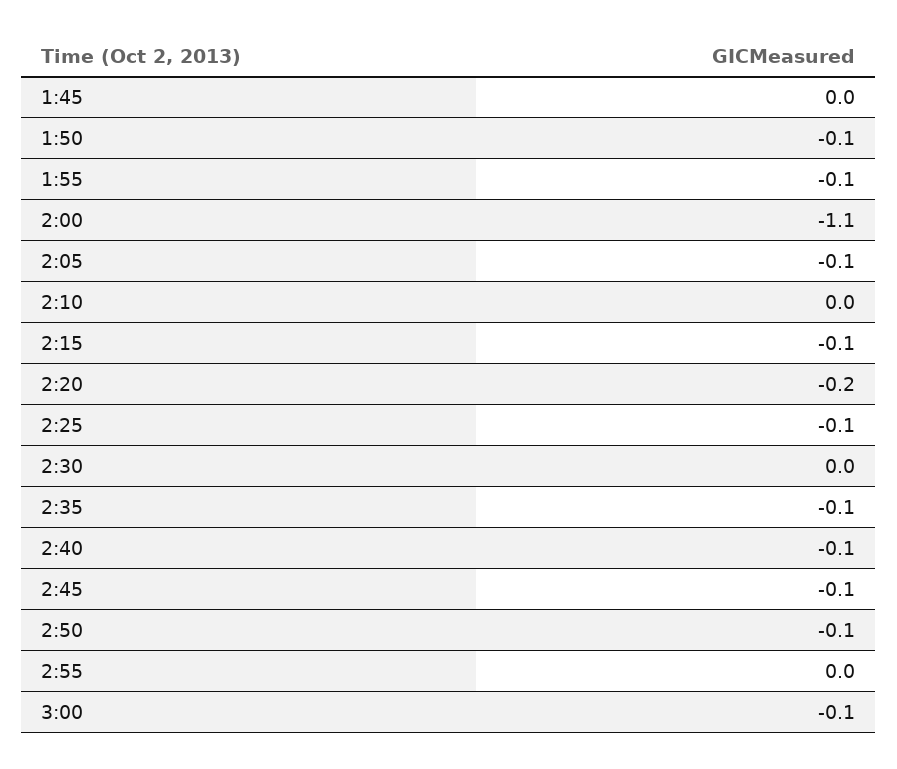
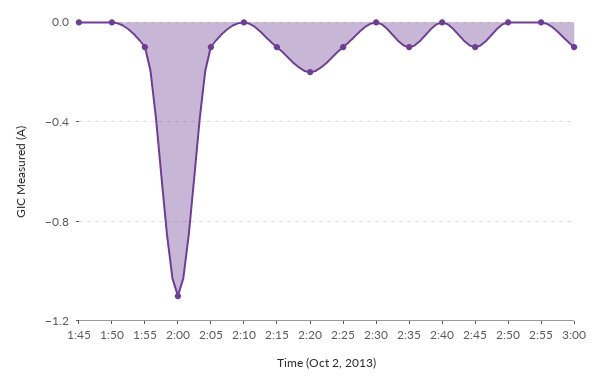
1:50: -0.1 -> 0
2:40: -0.1 -> 0
2:50: -0.1 -> 0

